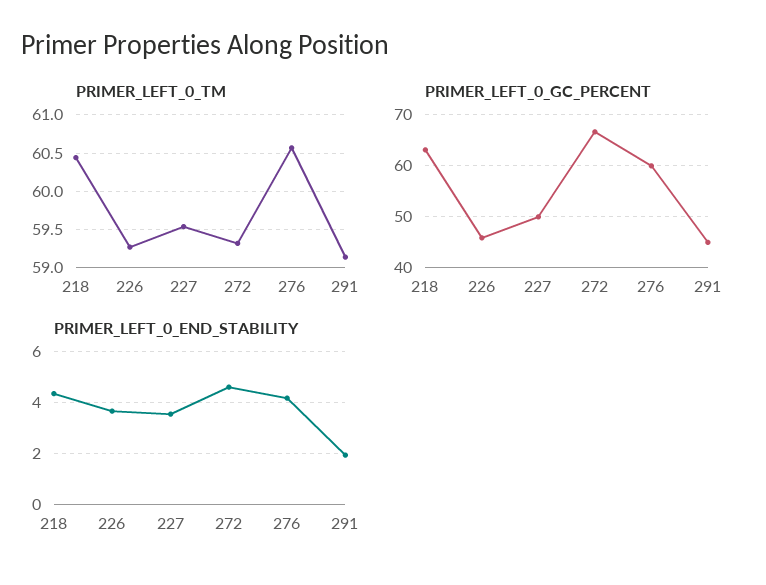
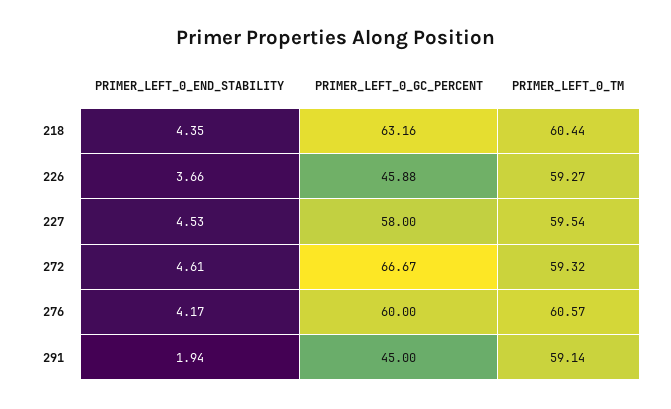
PRIMER_LEFT_0_GC_PERCENT, 227: 50 -> 58
PRIMER_LEFT_0_END_STABILITY, 227: 3.5 -> 4.53

